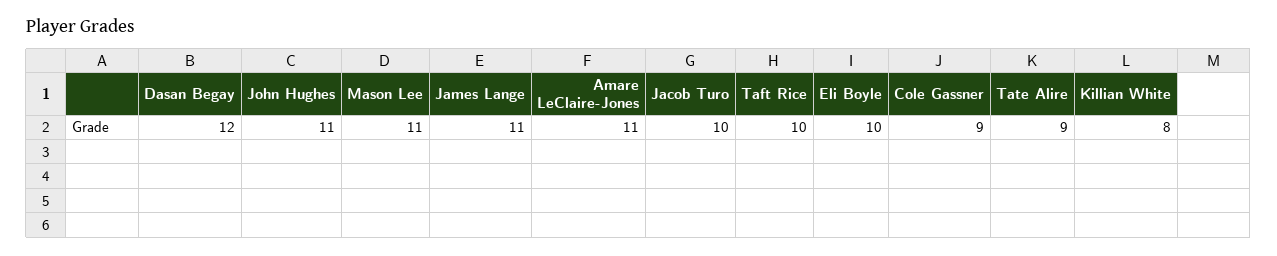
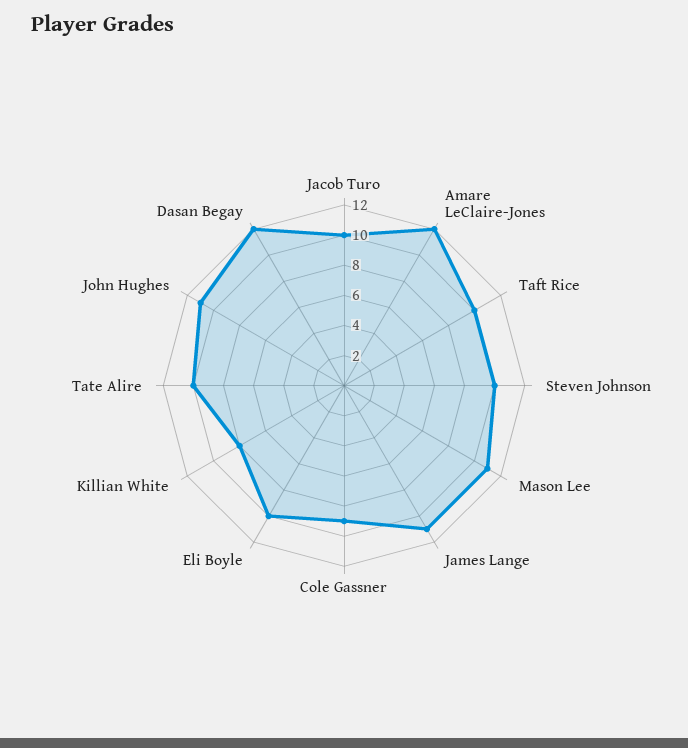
Amare LeClaire-Jones: 11 -> 12
Tate Alire: 9 -> 10
Steven Johnson: none -> 10

